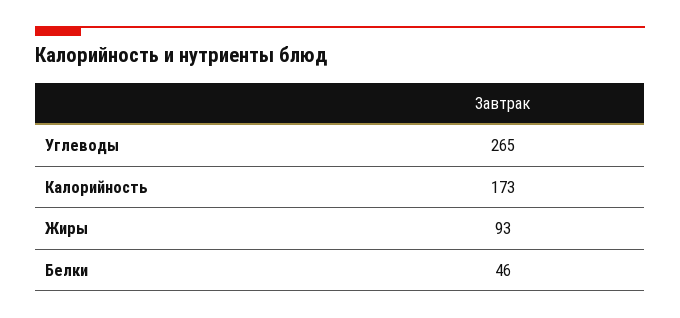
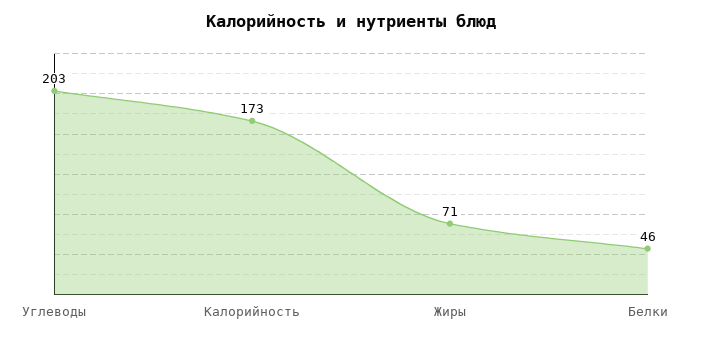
Углеводы: 265 -> 203
Жиры: 93 -> 71

